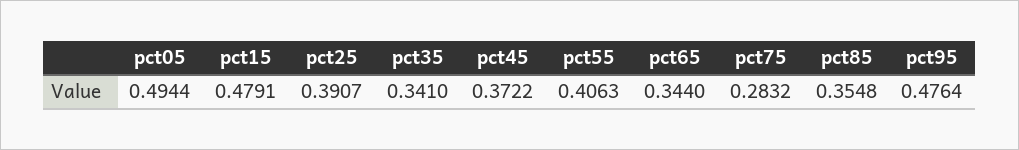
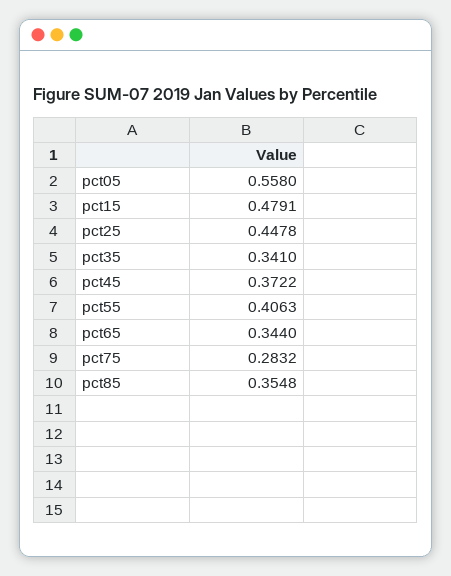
pct05: 0.4944 -> 0.558
pct25: 0.3907 -> 0.4478
pct95: 0.4764 -> none

